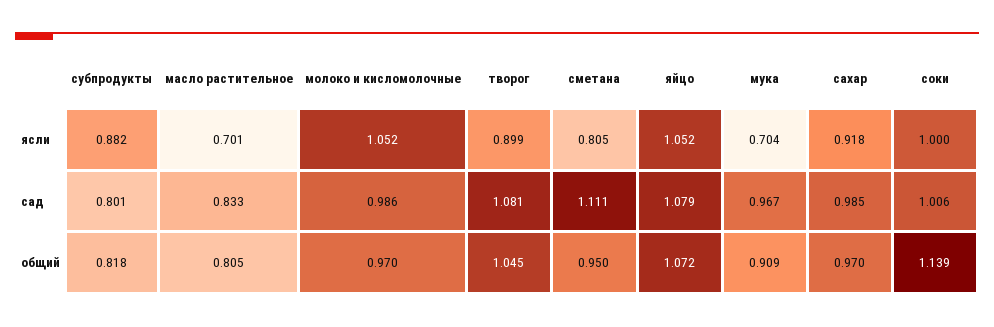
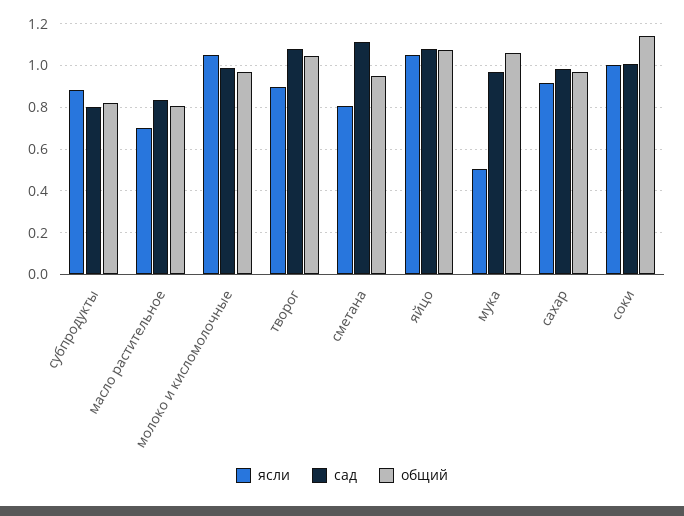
ясли, мука: 0.704 -> 0.5
общий, мука: 0.909 -> 1.05

